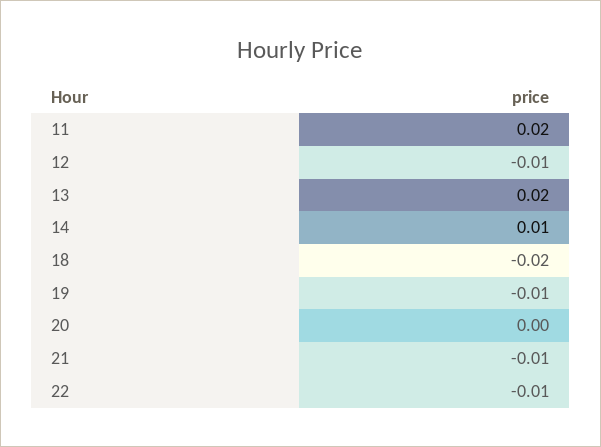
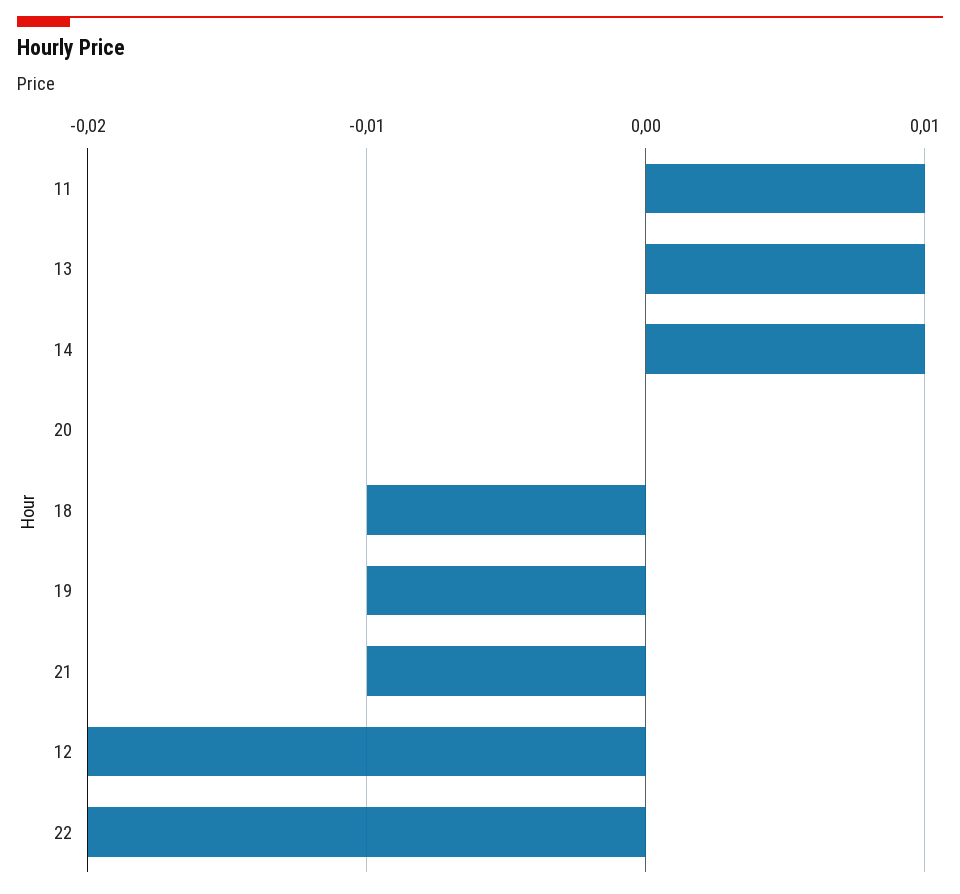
11: 0.02 -> 0.01
12: -0.01 -> -0.02
13: 0.02 -> 0.01
18: -0.02 -> -0.01
22: -0.01 -> -0.02

